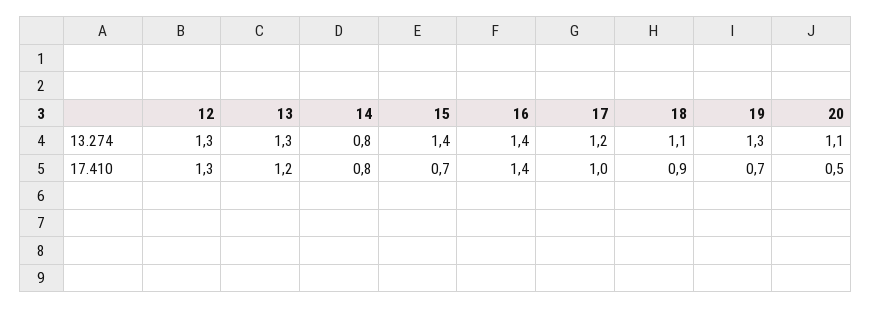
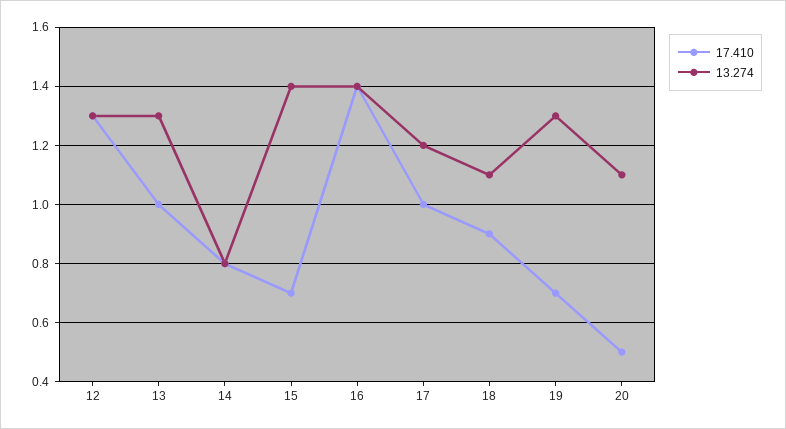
17.410, 13: 1.2 -> 1

